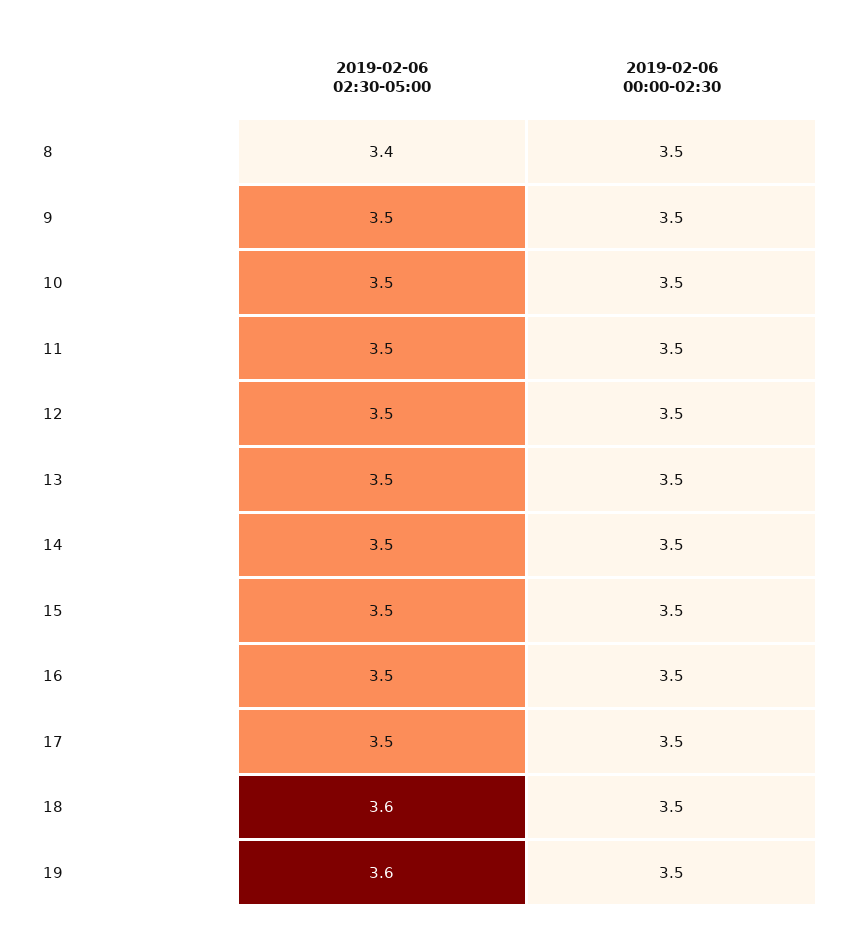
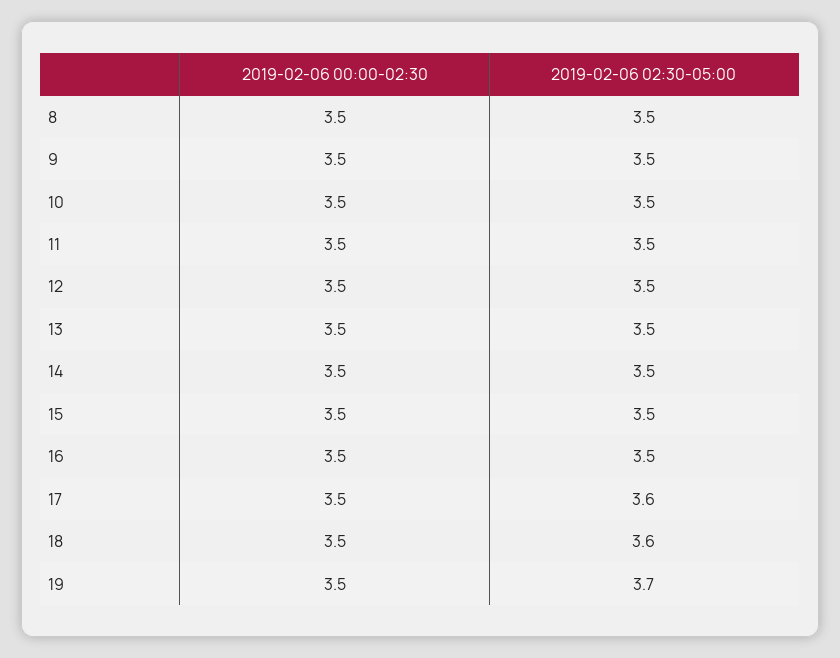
2019-02-06 02:30-05:00, 8: 3.4 -> 3.5
2019-02-06 02:30-05:00, 17: 3.5 -> 3.6
2019-02-06 02:30-05:00, 19: 3.6 -> 3.7

